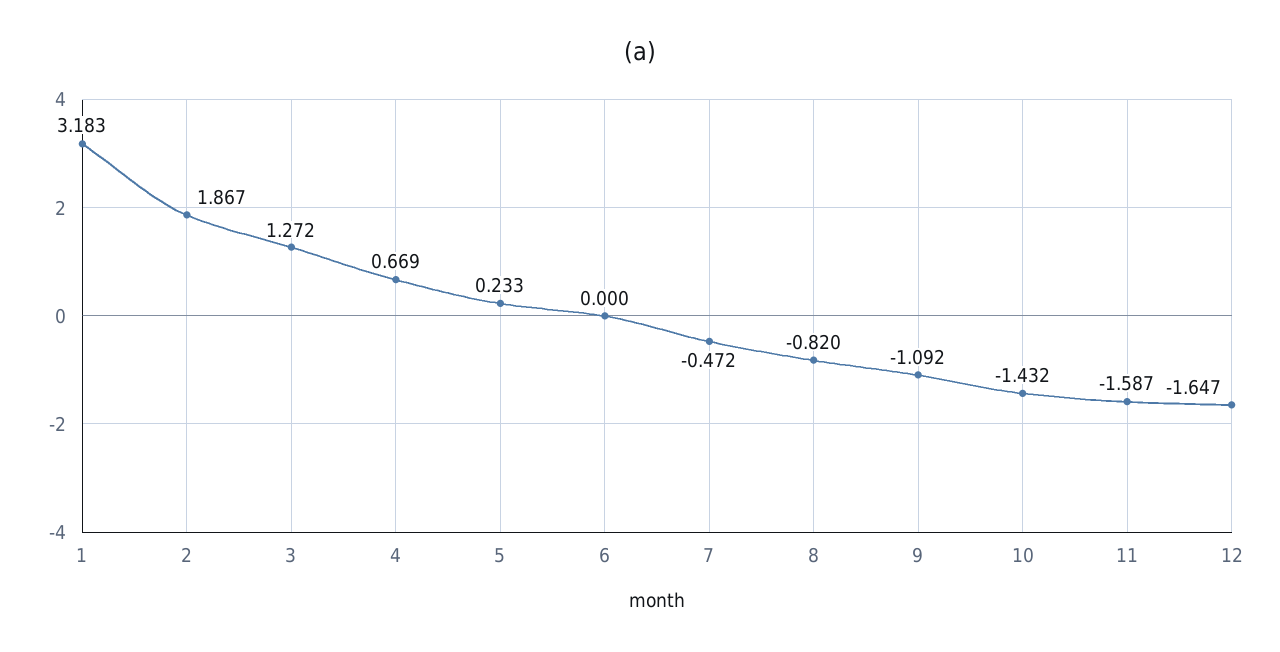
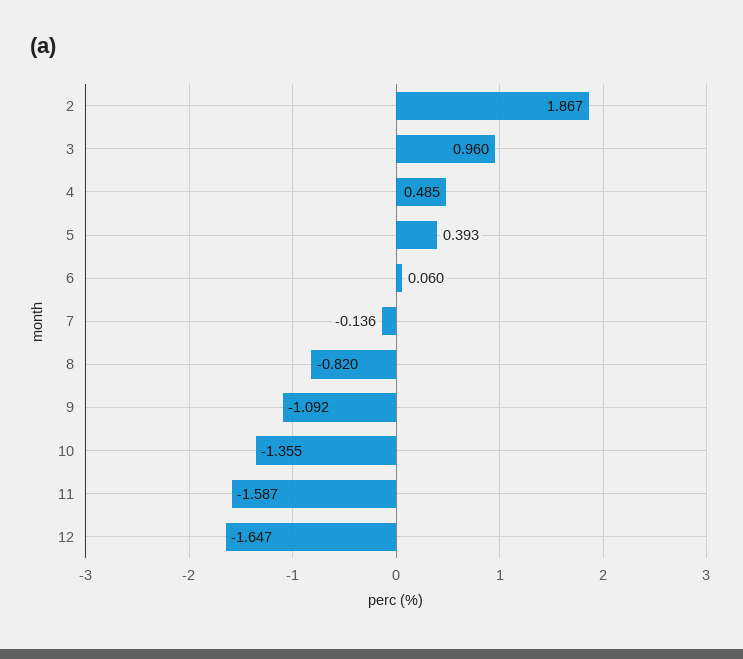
1: 3.183 -> none
3: 1.272 -> 0.96
4: 0.669 -> 0.485
5: 0.233 -> 0.393
6: 0 -> 0.06
7: -0.472 -> -0.136
10: -1.432 -> -1.355

